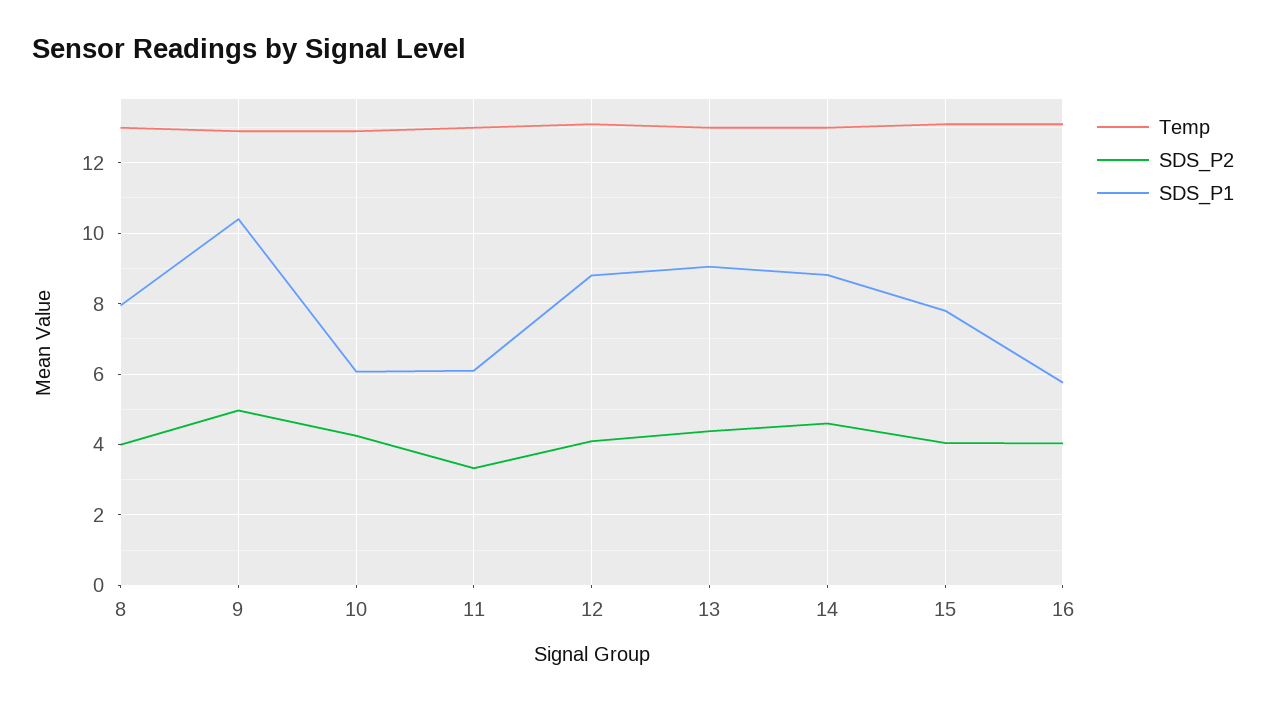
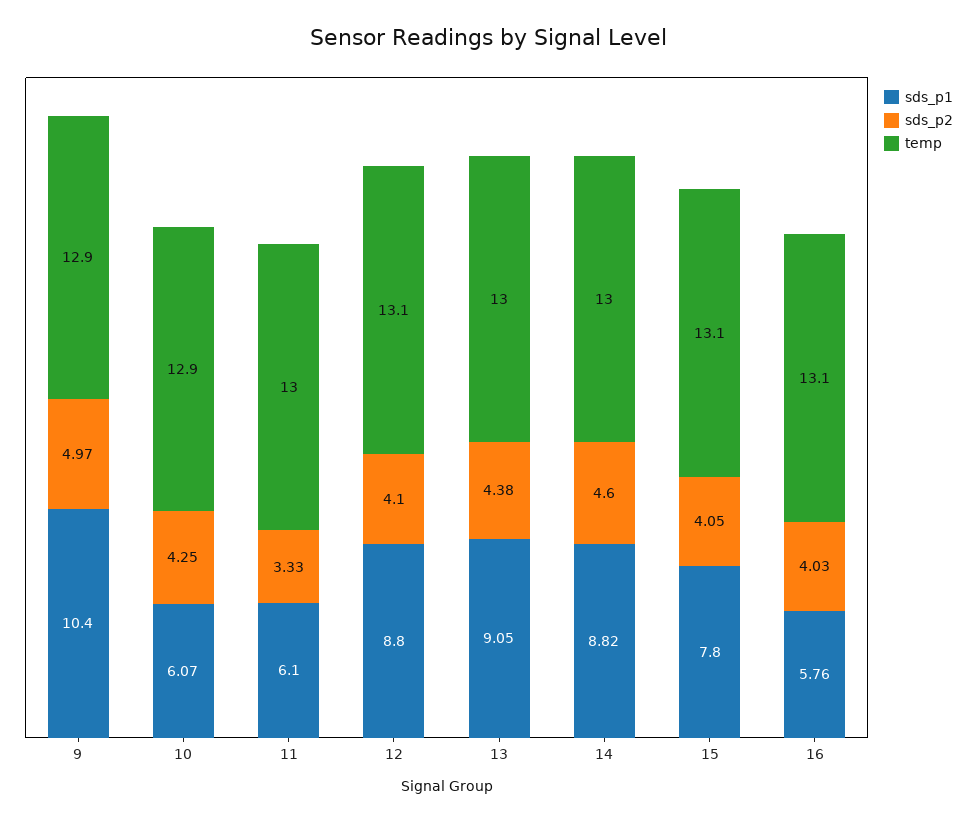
Temp, 8: 13 -> none
SDS_P2, 8: 4 -> none
SDS_P1, 8: 8 -> none

